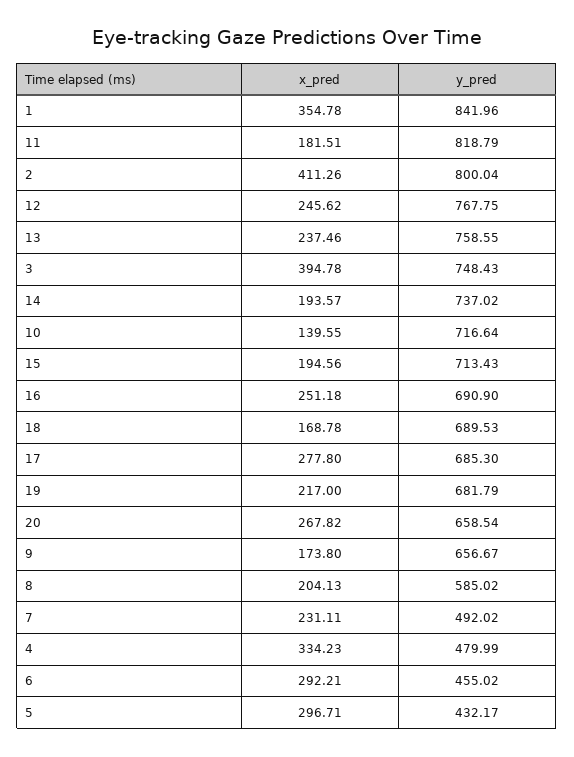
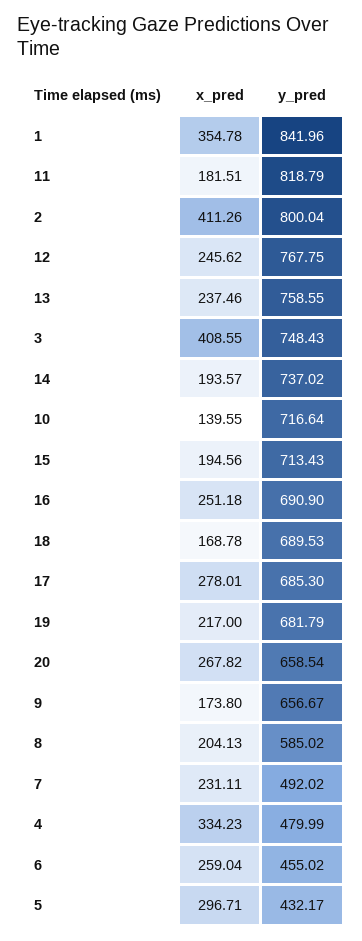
x_pred, 3: 394.78 -> 408.55
x_pred, 17: 277.8 -> 278.01
x_pred, 6: 292.21 -> 259.04

